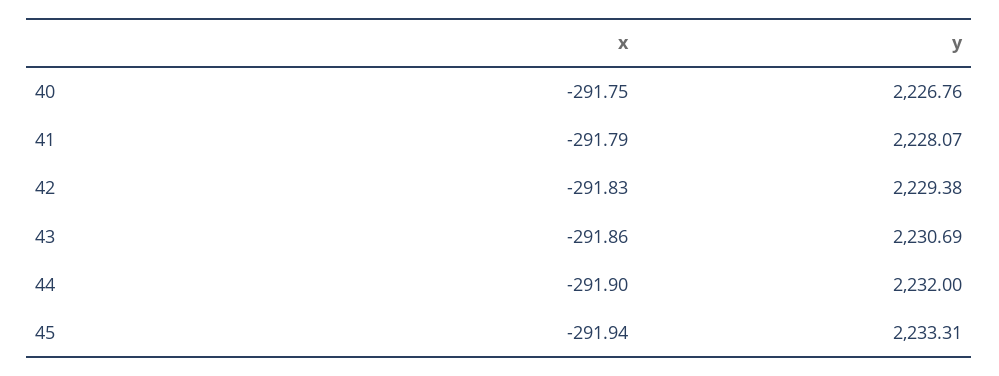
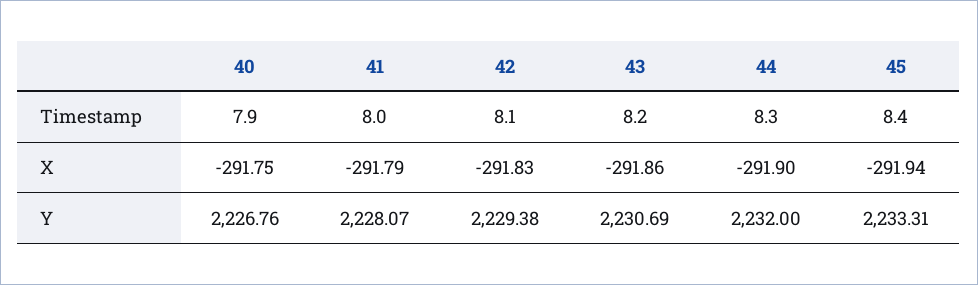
Timestamp, 40: none -> 7.9
Timestamp, 41: none -> 8
Timestamp, 42: none -> 8.1
Timestamp, 43: none -> 8.2
Timestamp, 44: none -> 8.3
Timestamp, 45: none -> 8.4

